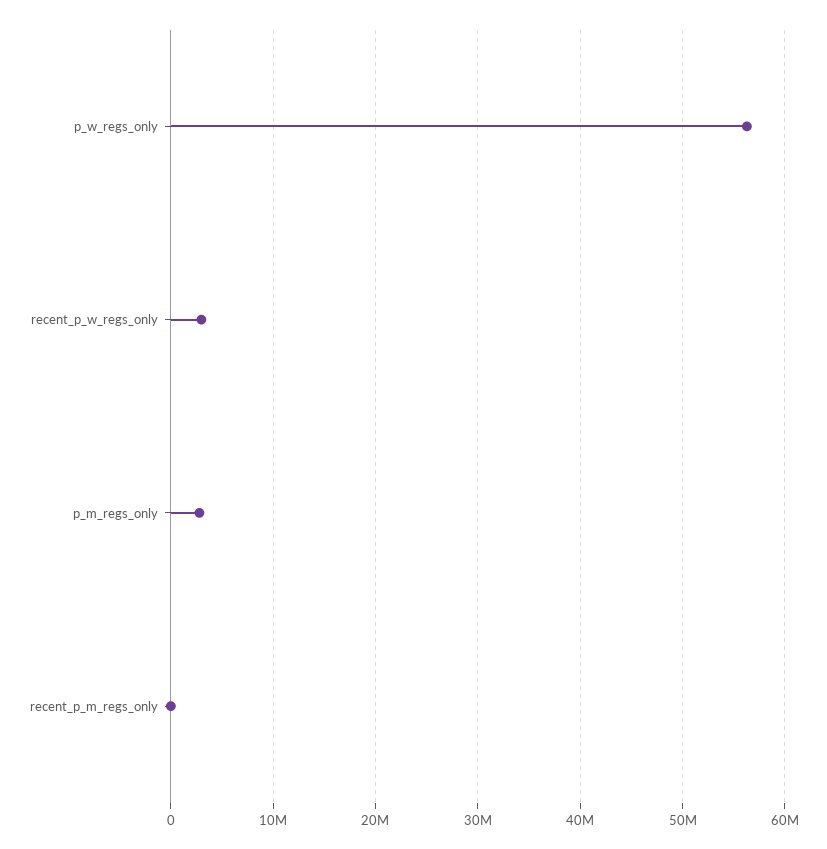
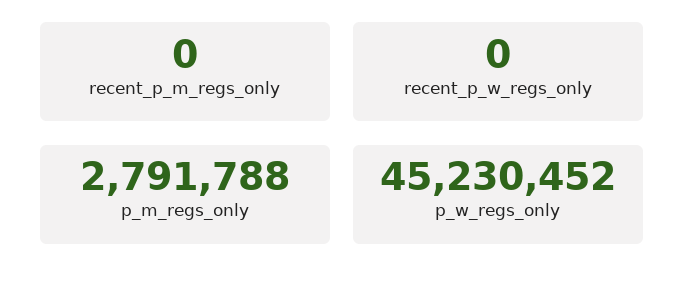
p_w_regs_only: 56000000 -> 45230452
recent_p_w_regs_only: 3000000 -> 0

